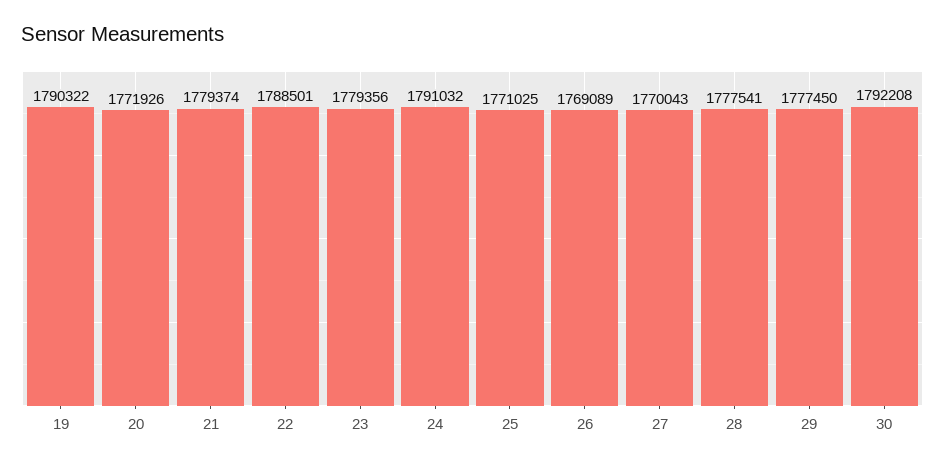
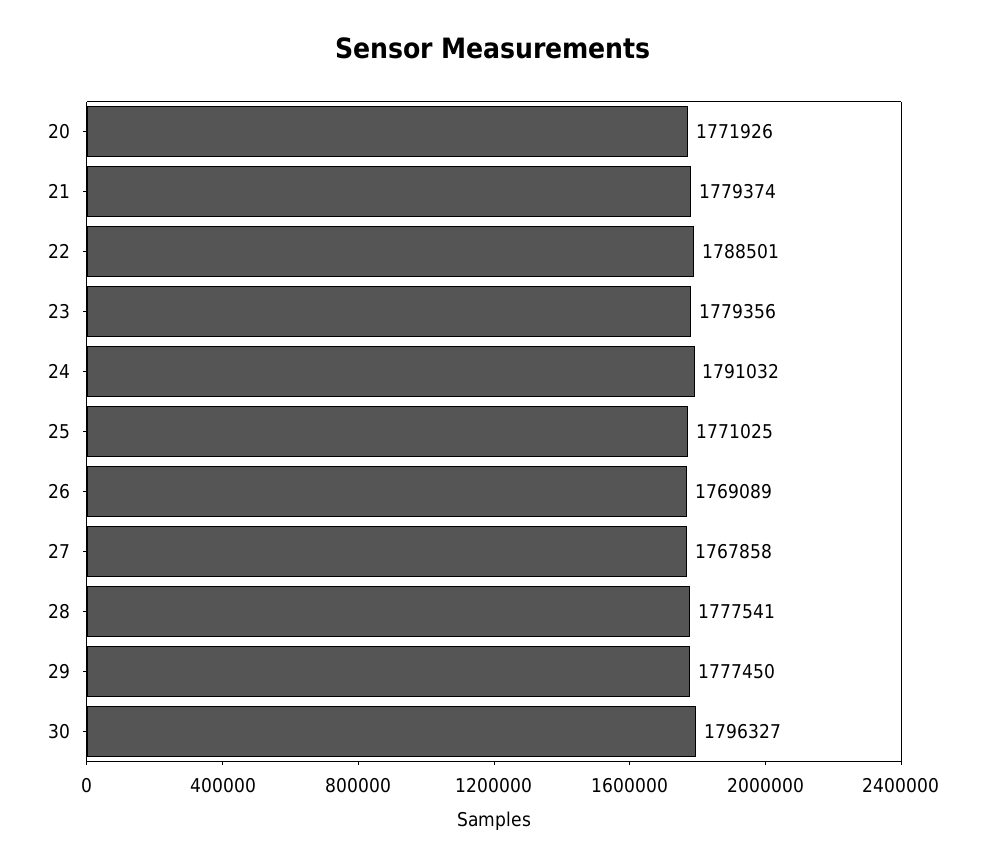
19: 1790322 -> none
27: 1770043 -> 1767858
30: 1792208 -> 1796327

